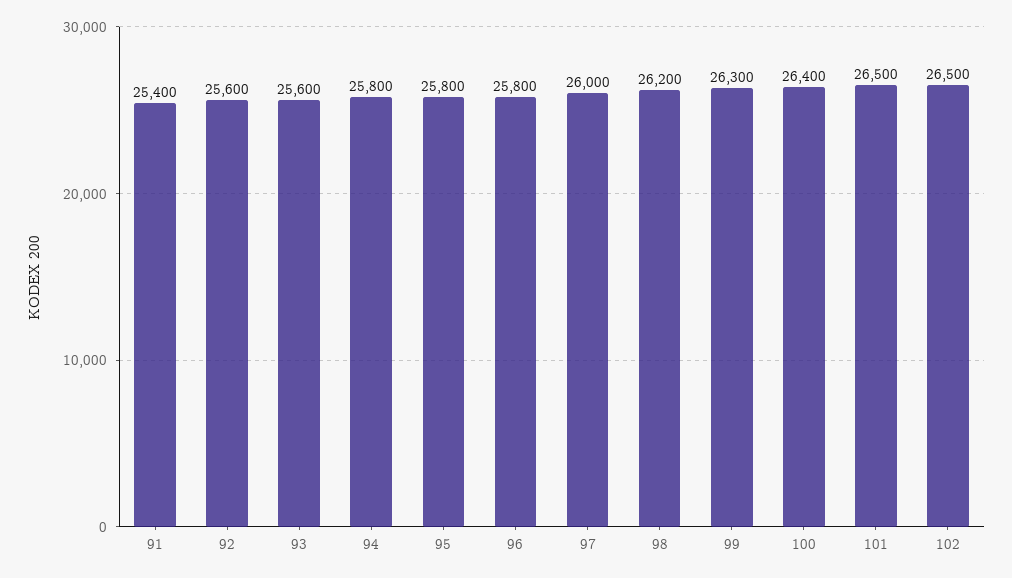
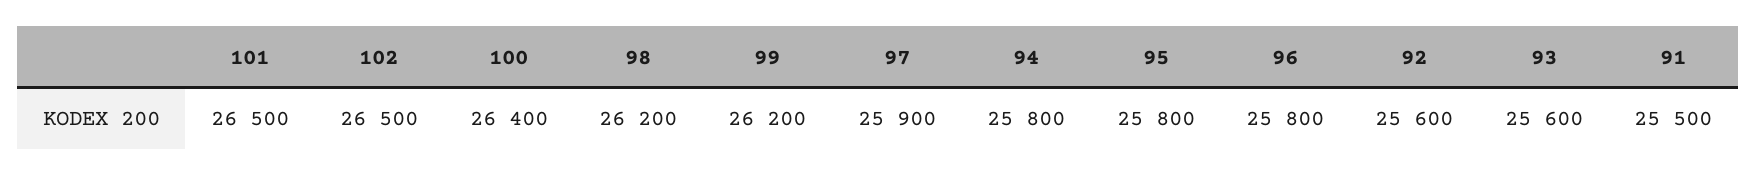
91: 25400 -> 25500
97: 26000 -> 25900
99: 26300 -> 26200

